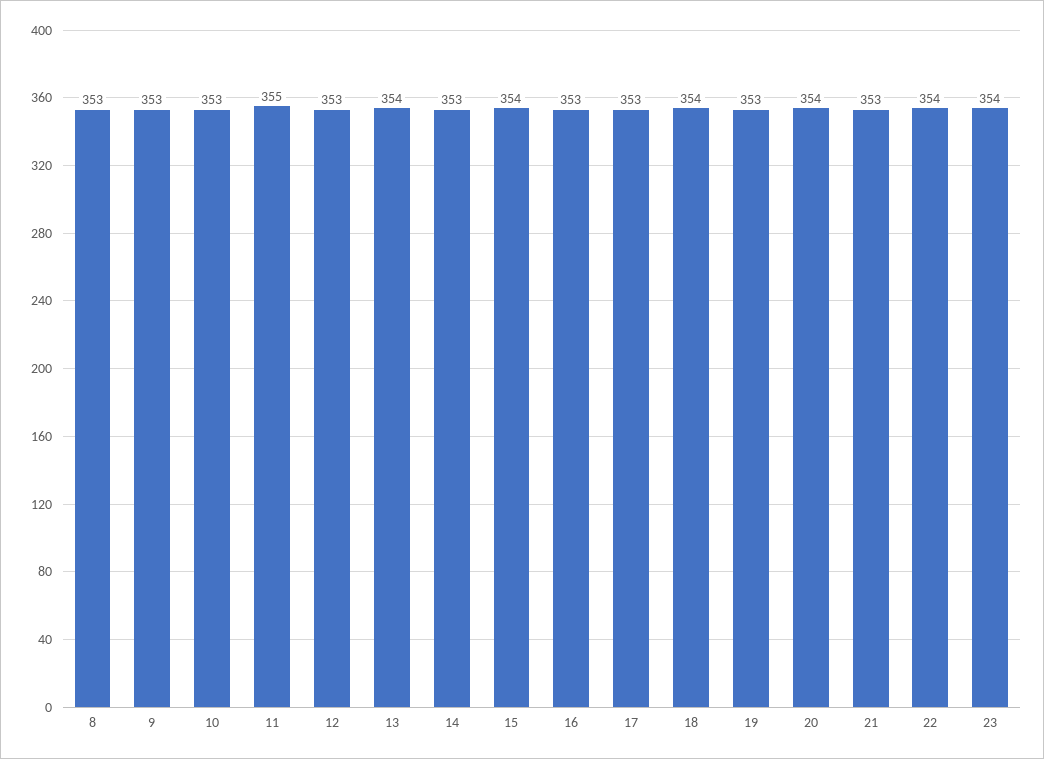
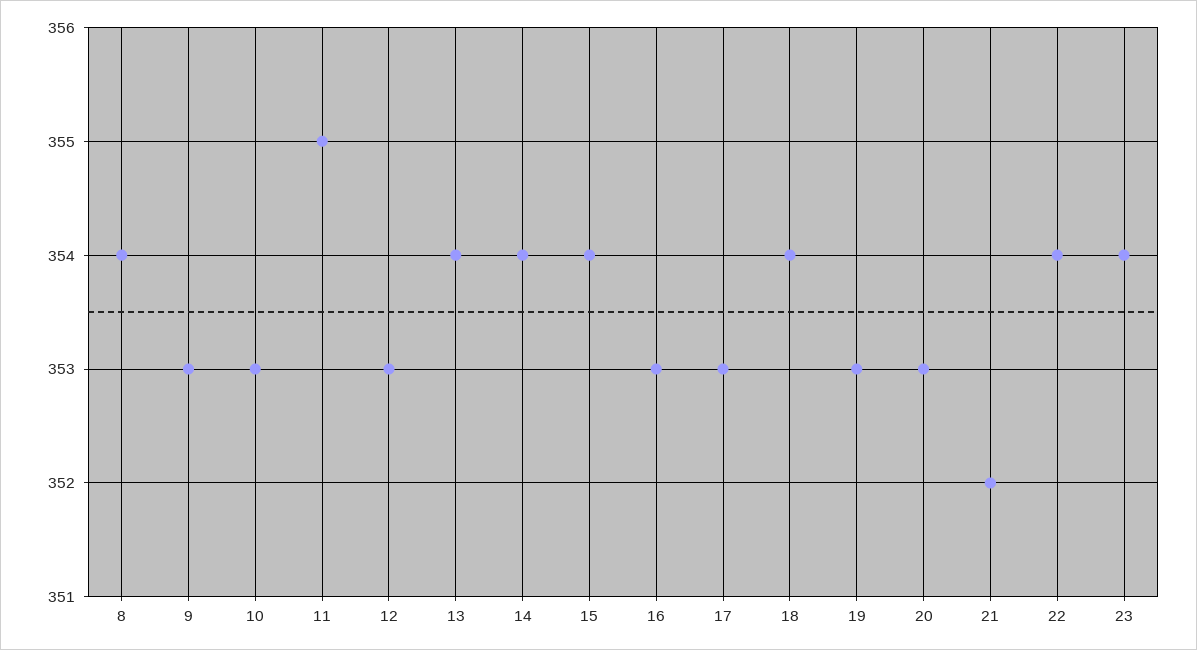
8: 353 -> 354
14: 353 -> 354
20: 354 -> 353
21: 353 -> 352

